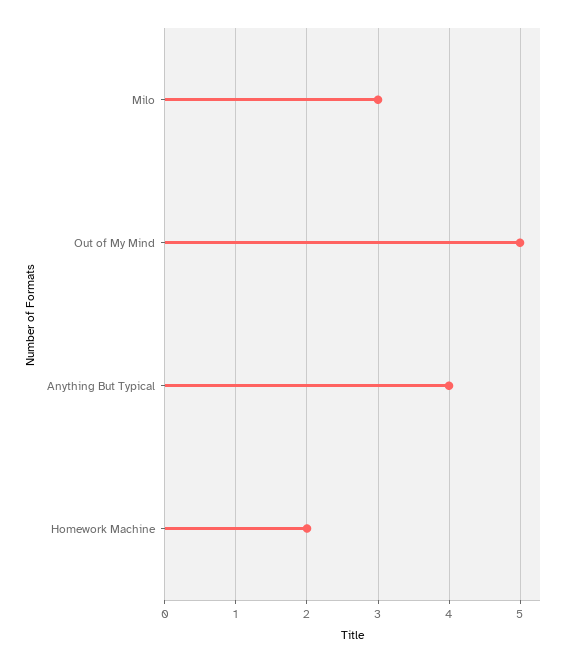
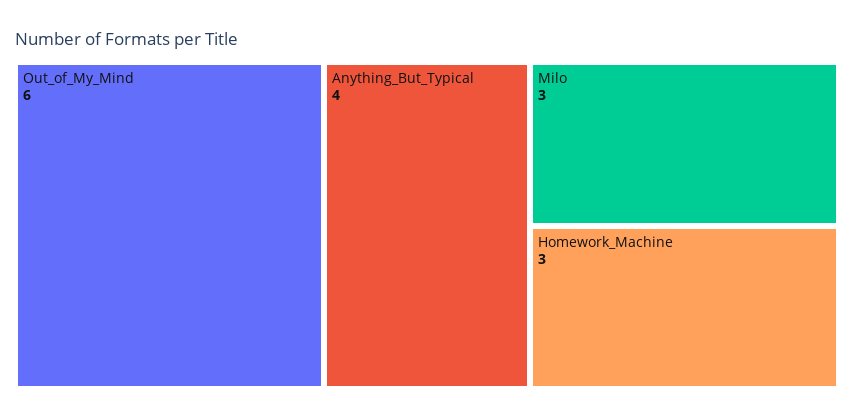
Out of My Mind: 5 -> 6
Homework Machine: 2 -> 3

